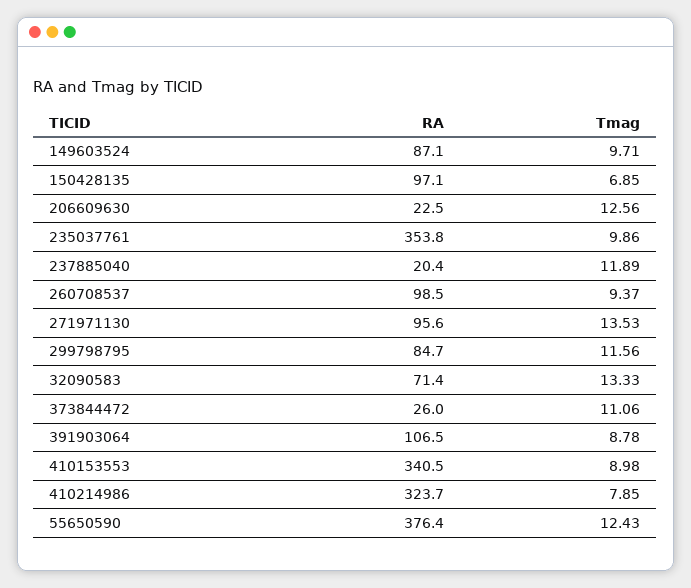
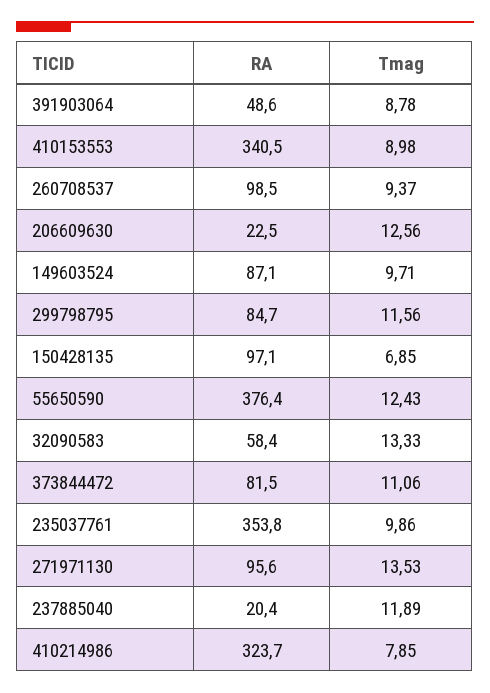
RA, 32090583: 71.4 -> 58.4
RA, 373844472: 26 -> 81.5
RA, 391903064: 106.5 -> 48.6

